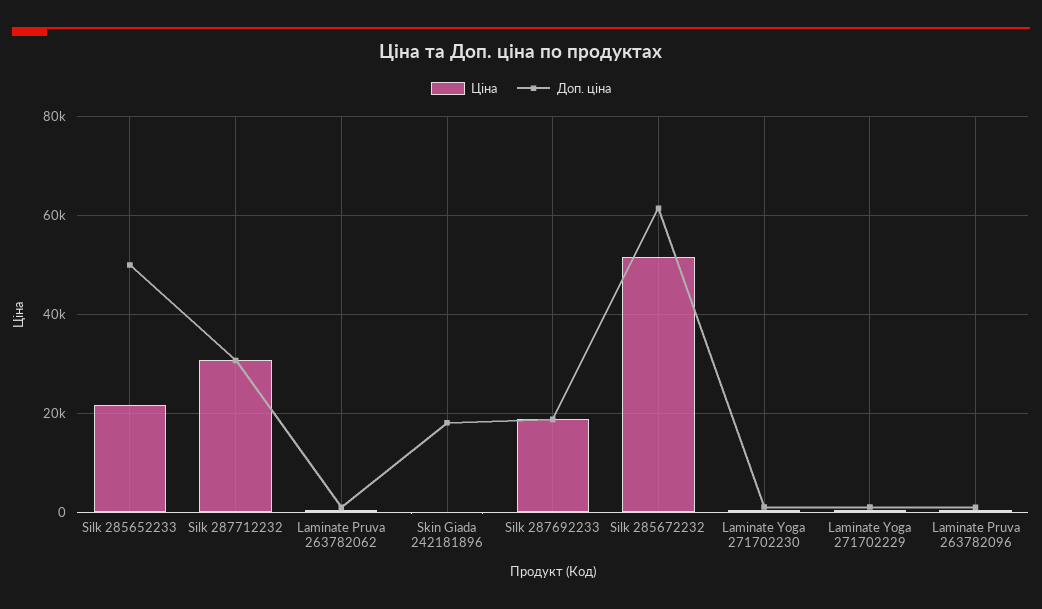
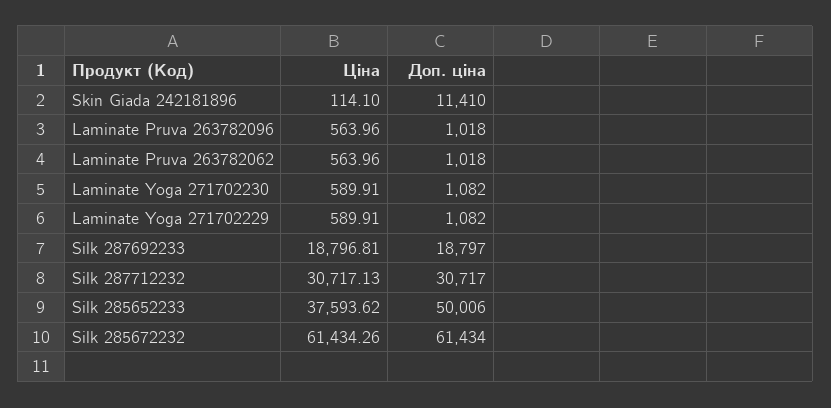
Ціна, Silk 285652233: 22000 -> 37593.62
Доп. ціна, Skin Giada 242181896: 18000 -> 11410
Ціна, Silk 285672232: 52000 -> 61434.26

